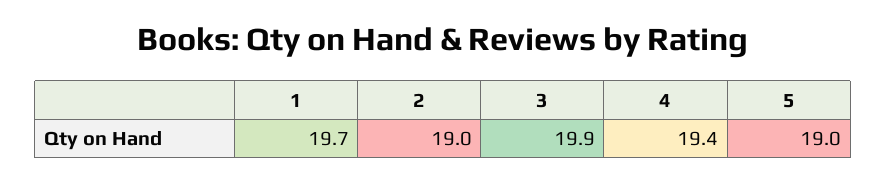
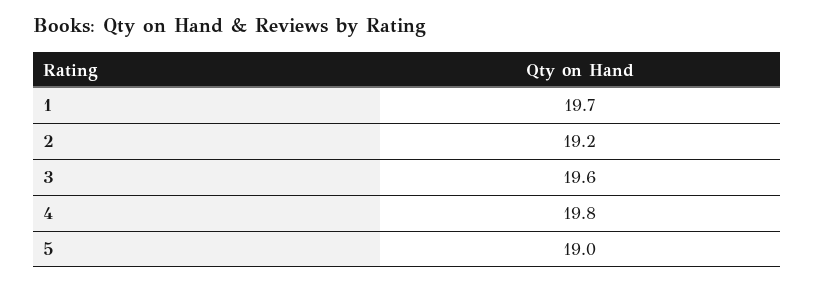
2: 19 -> 19.2
3: 19.9 -> 19.6
4: 19.4 -> 19.8

